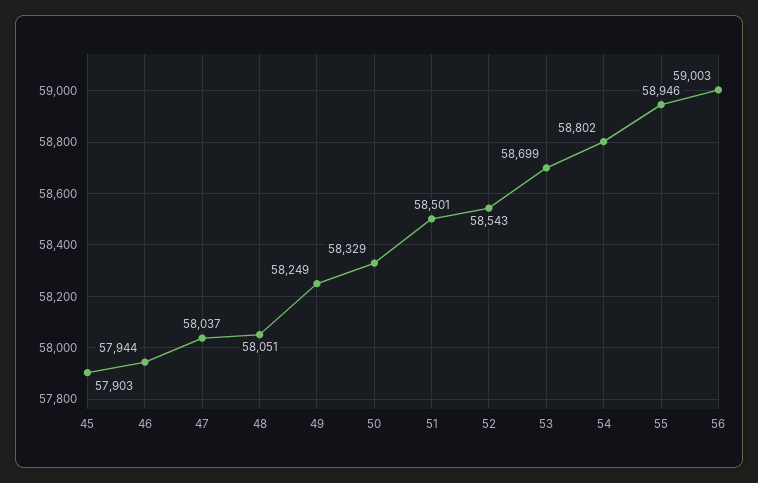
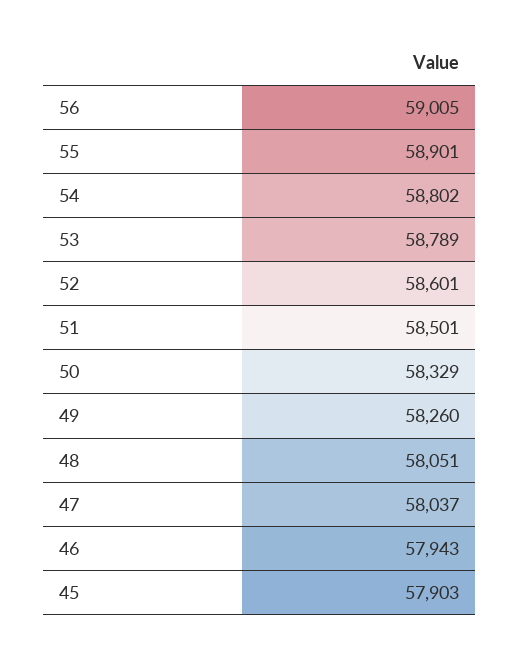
46: 57944 -> 57943
49: 58249 -> 58260
52: 58543 -> 58601
53: 58699 -> 58789
55: 58946 -> 58901
56: 59003 -> 59005

